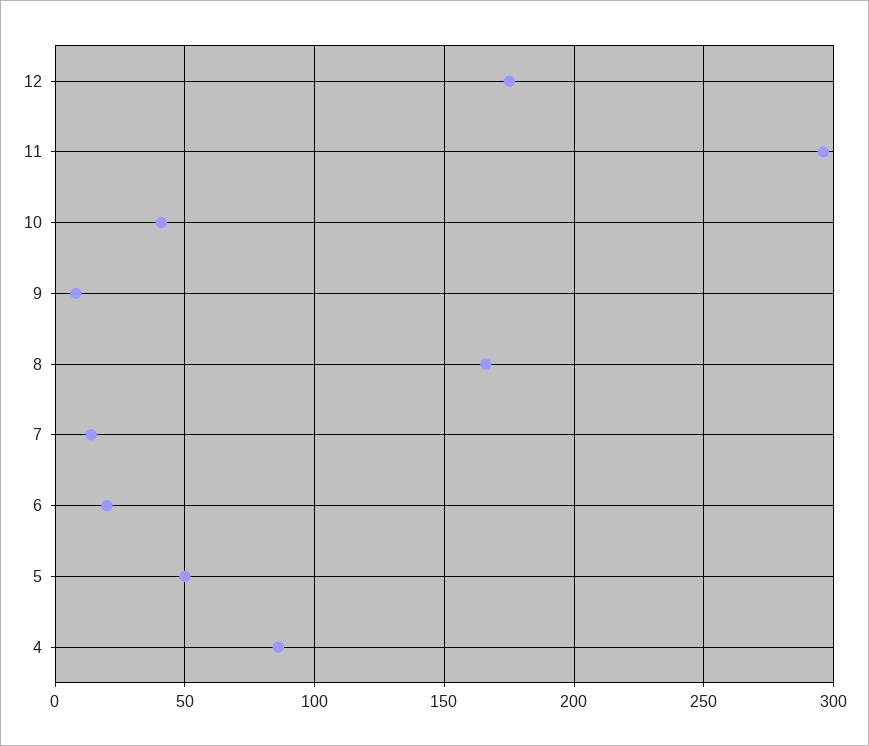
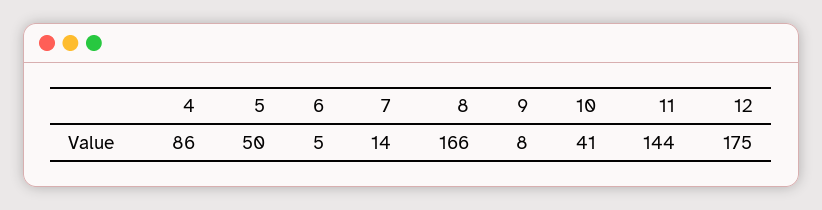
11: 295 -> 144
6: 20 -> 5

